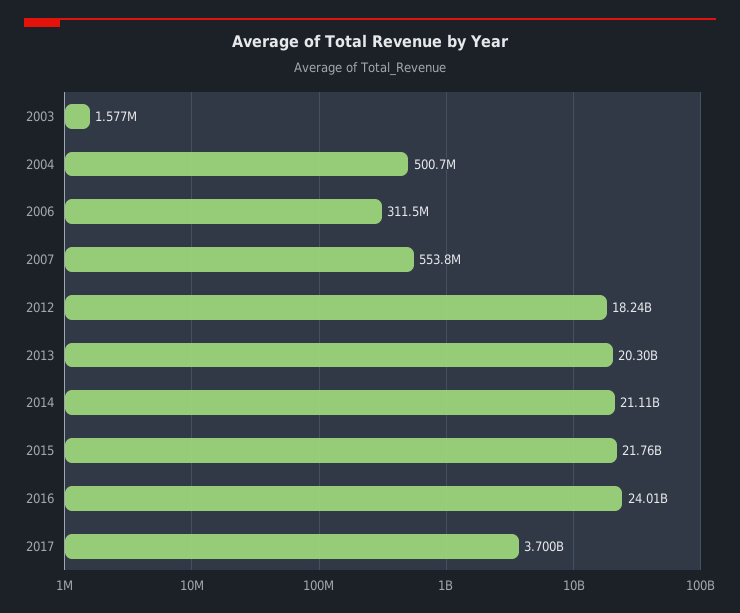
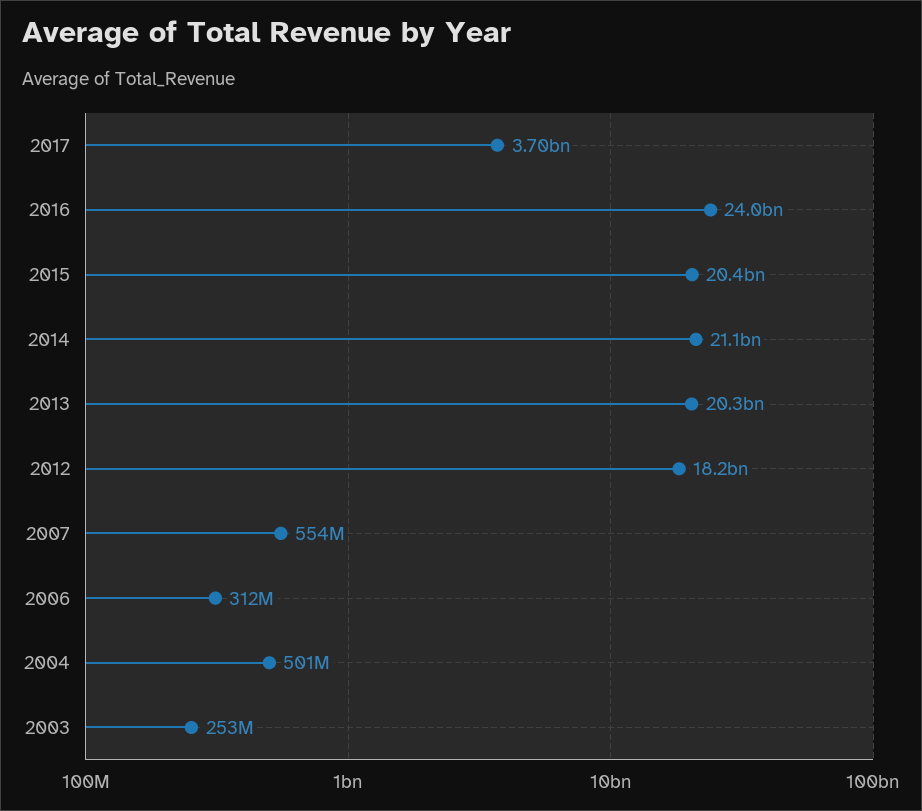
2003: 1577000 -> 253000000
2015: 21760000000 -> 20400000000

